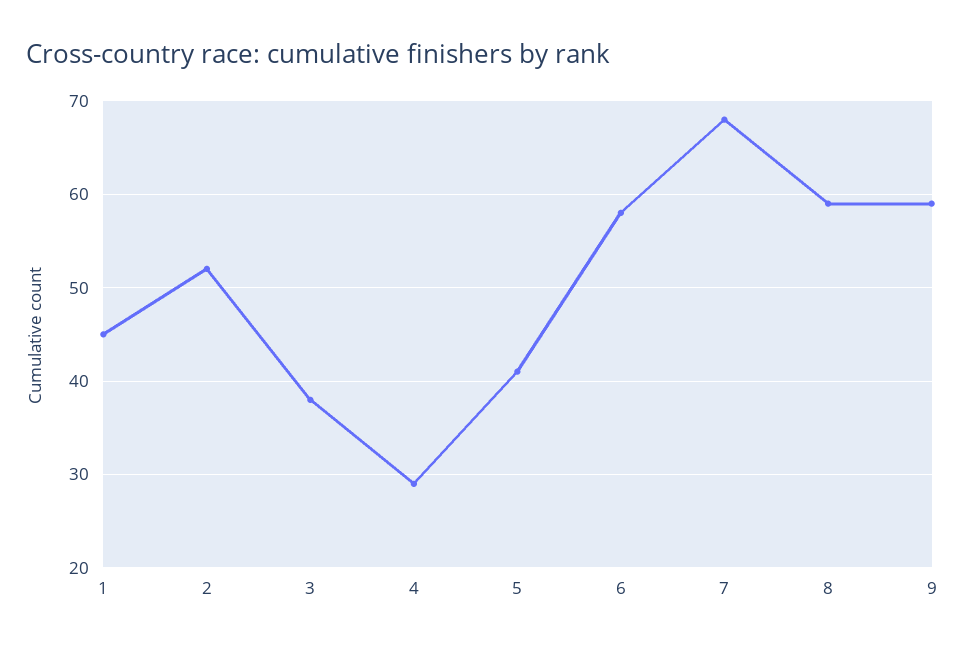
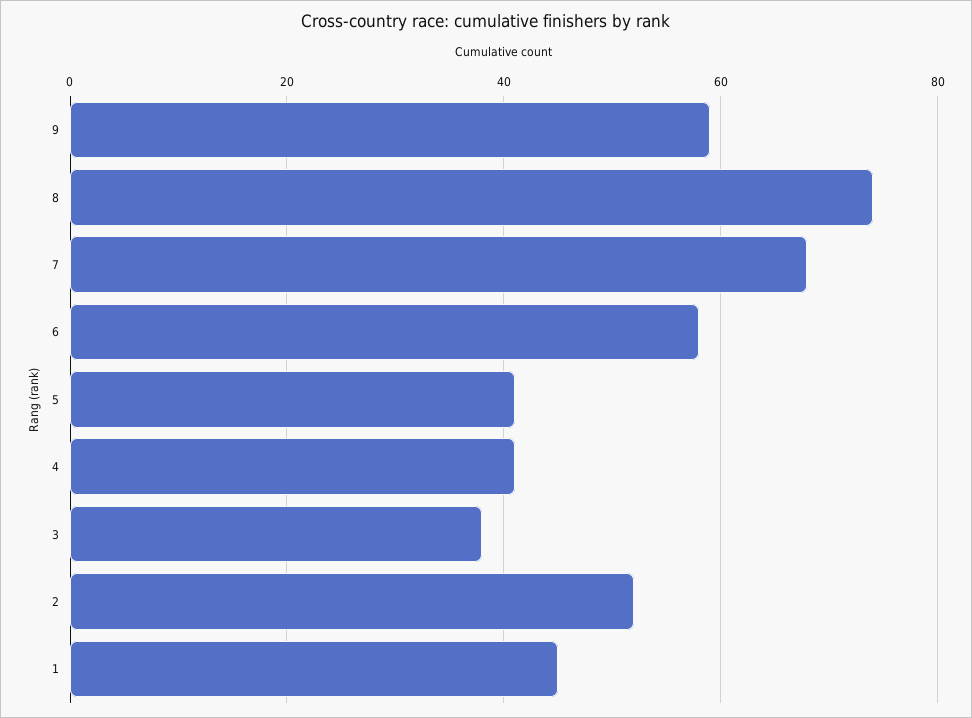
4: 29 -> 40
8: 59 -> 75

